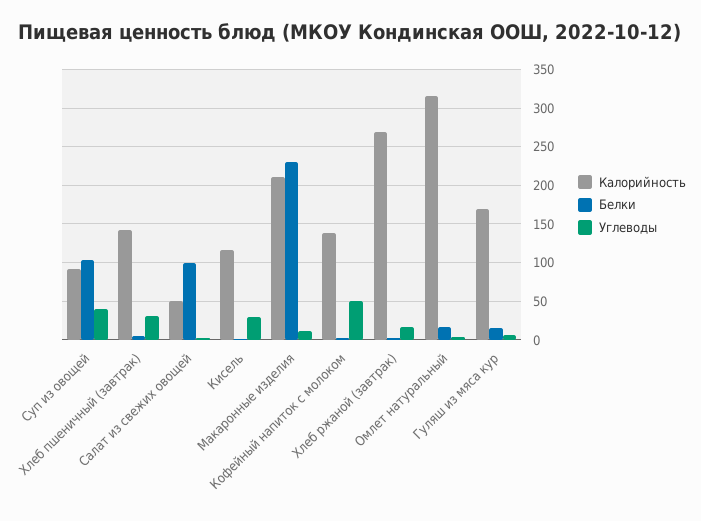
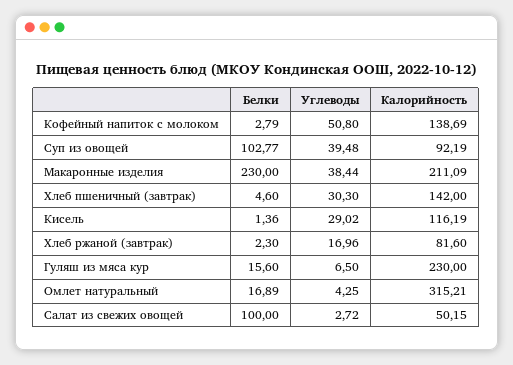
Углеводы, Макаронные изделия: 10 -> 38.44
Калорийность, Хлеб ржаной (завтрак): 270 -> 81.6
Калорийность, Гуляш из мяса кур: 170 -> 230

